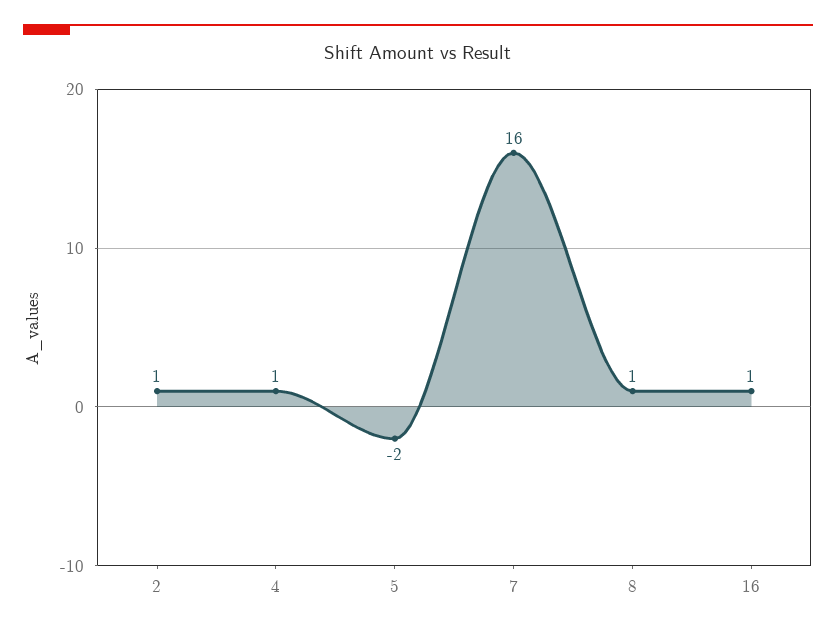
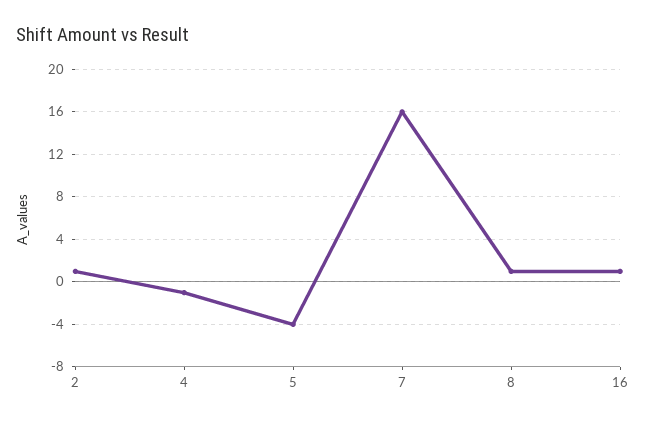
4: 1 -> -1
5: -2 -> -4

